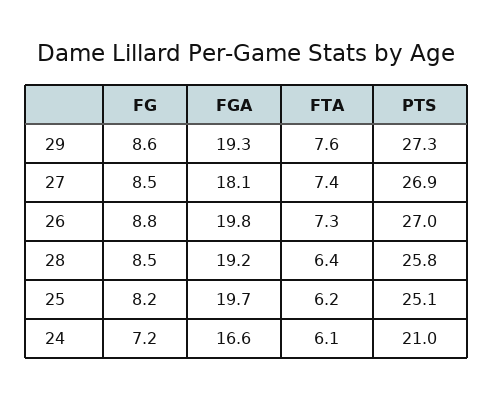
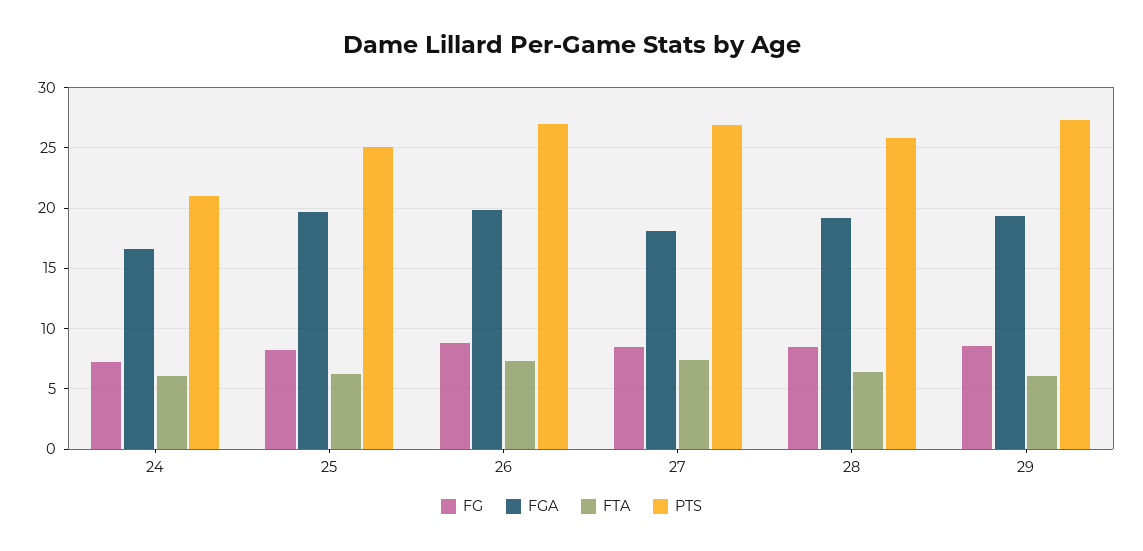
FTA, 29: 7.6 -> 6

